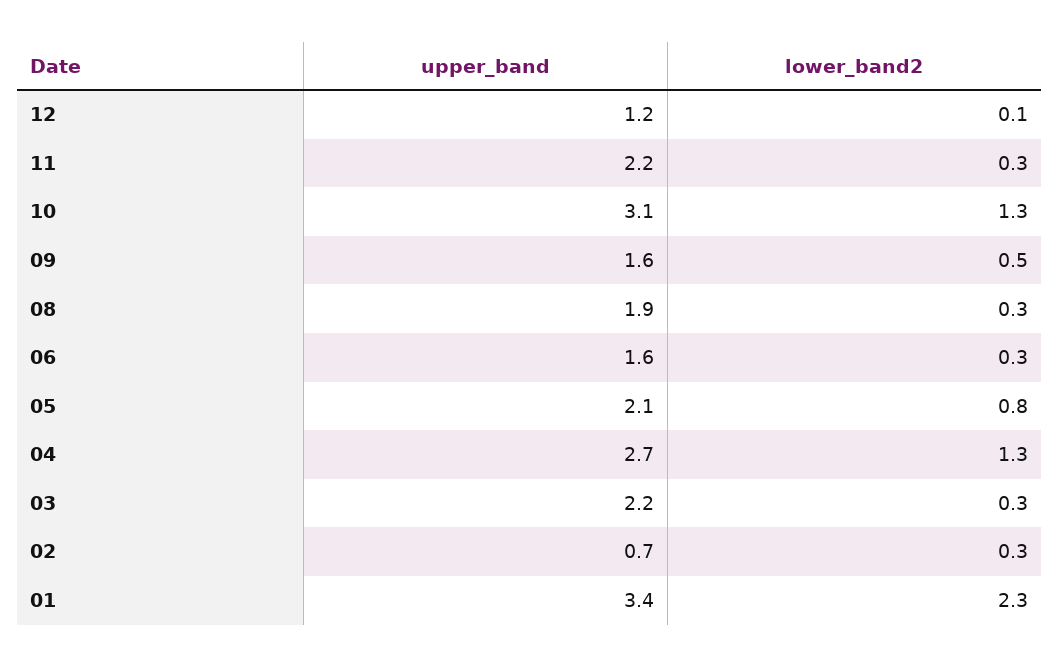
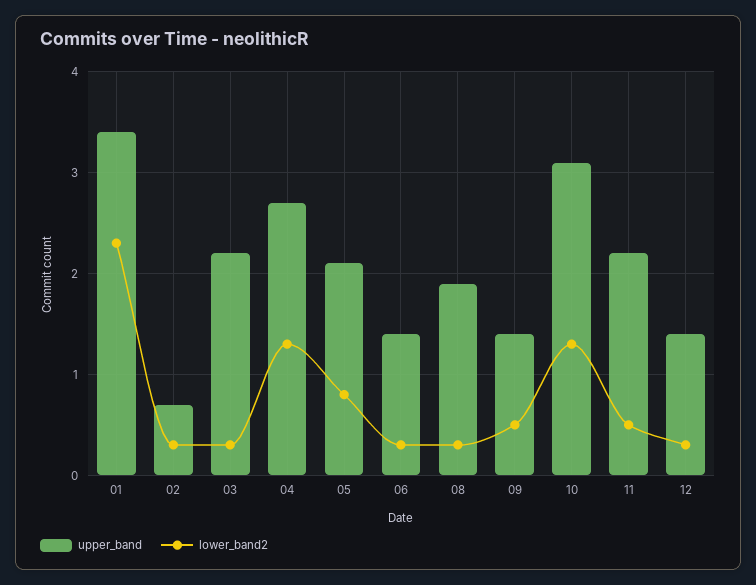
upper_band, 12: 1.2 -> 1.4
lower_band2, 12: 0.1 -> 0.3
lower_band2, 11: 0.3 -> 0.5
upper_band, 09: 1.6 -> 1.4
upper_band, 06: 1.6 -> 1.4

